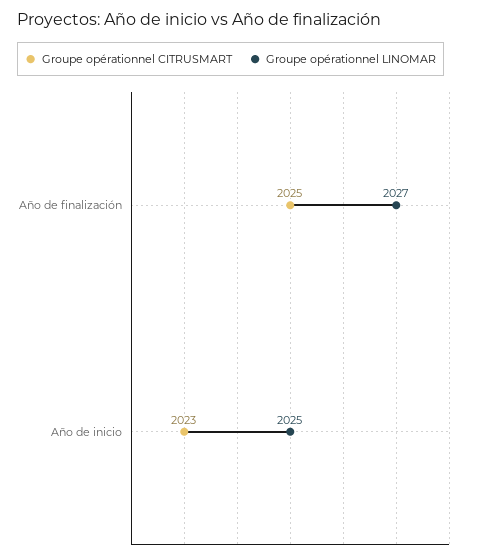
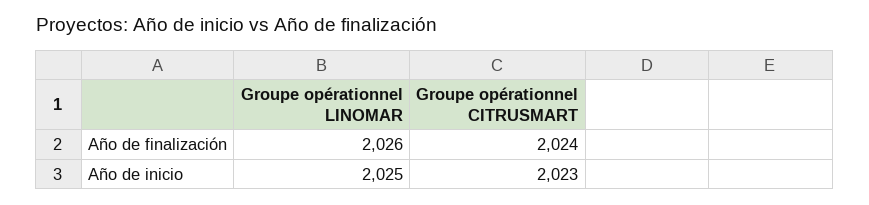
Groupe opérationnel CITRUSMART, Año de finalización: 2025 -> 2024
Groupe opérationnel LINOMAR, Año de finalización: 2027 -> 2026

